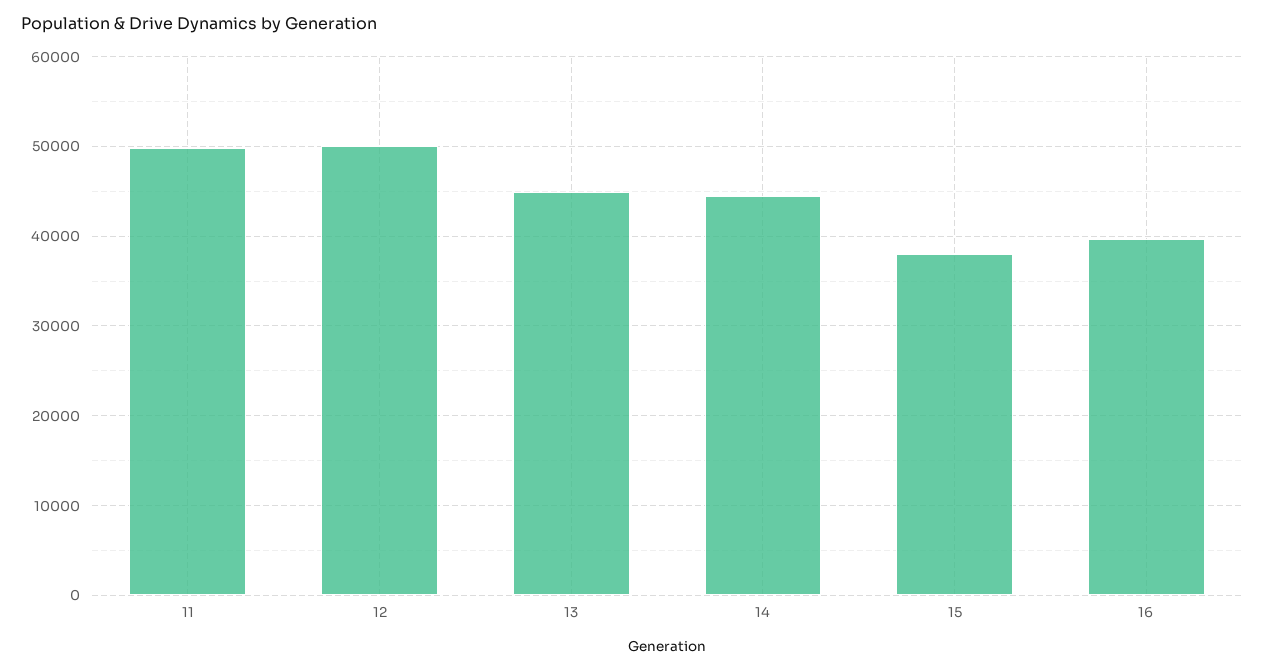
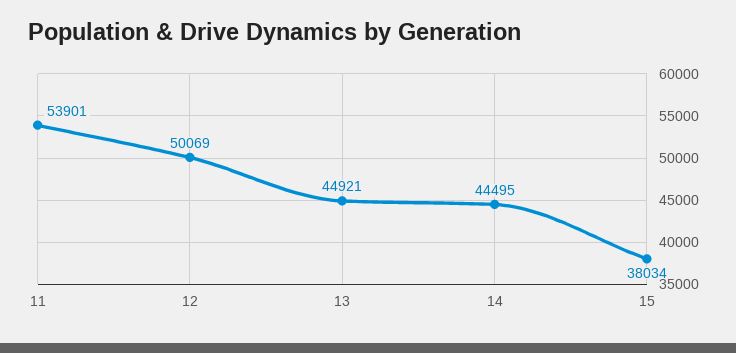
11: 50000 -> 53901
16: 40000 -> none

